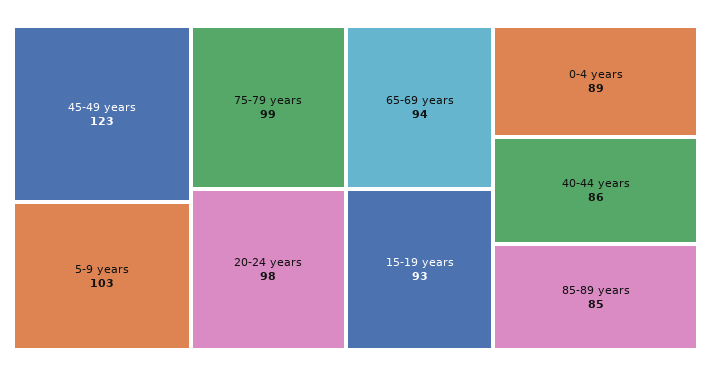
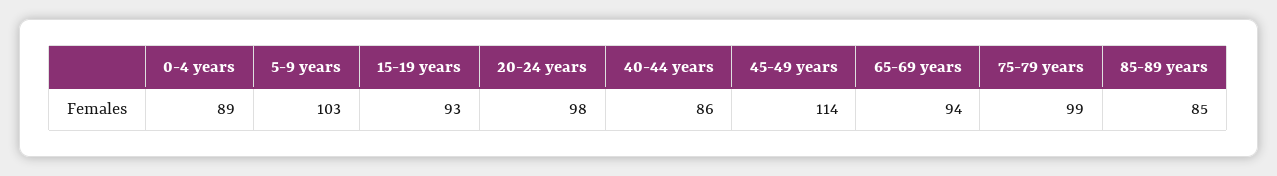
45-49 years: 123 -> 114

